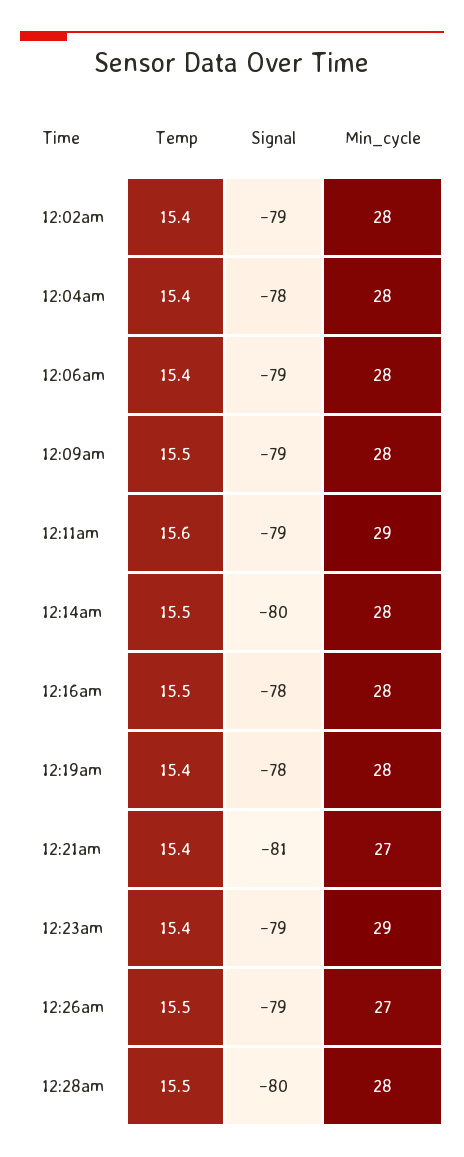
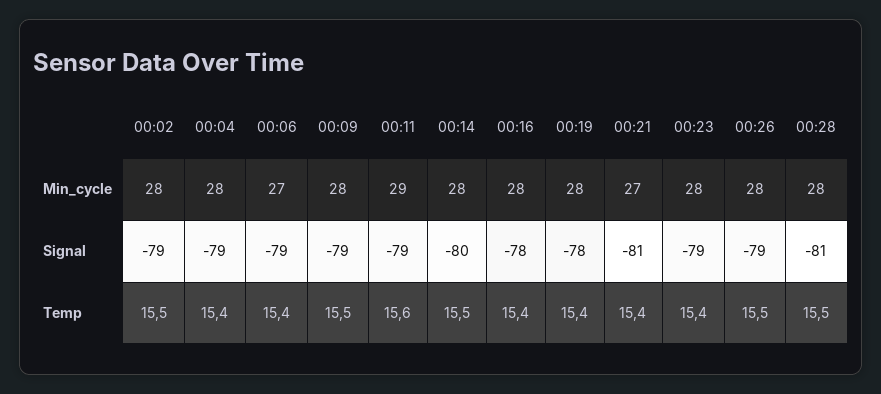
Temp, 12:02am: 15.4 -> 15.5
Signal, 12:04am: -78 -> -79
Min_cycle, 12:06am: 28 -> 27
Temp, 12:16am: 15.5 -> 15.4
Min_cycle, 12:23am: 29 -> 28
Min_cycle, 12:26am: 27 -> 28
Signal, 12:28am: -80 -> -81

